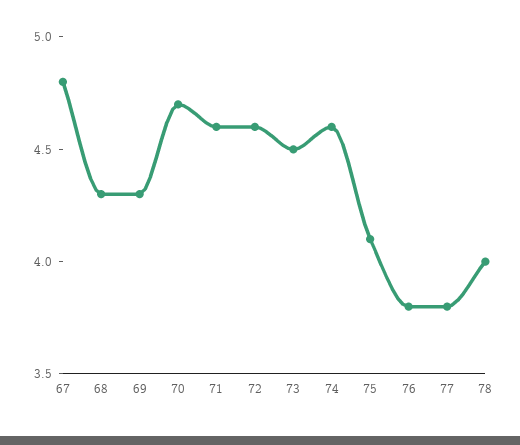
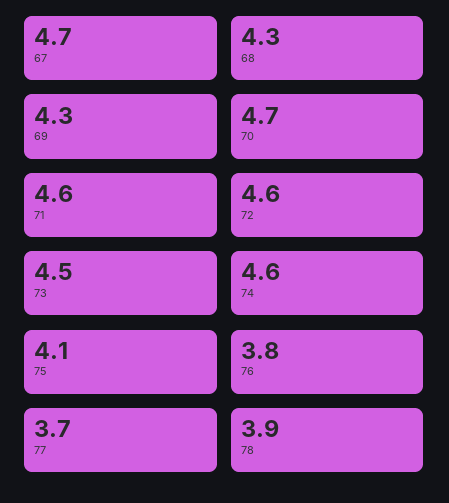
67: 4.8 -> 4.7
77: 3.8 -> 3.7
78: 4 -> 3.9

